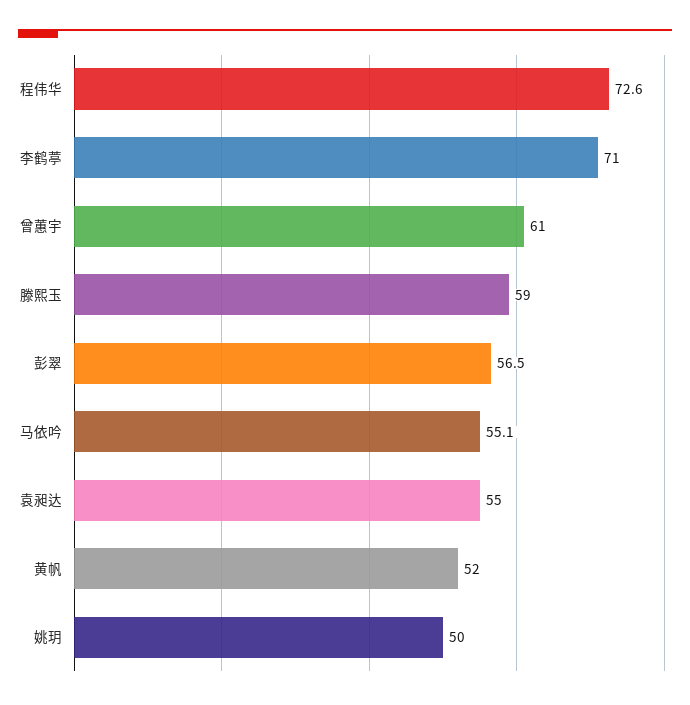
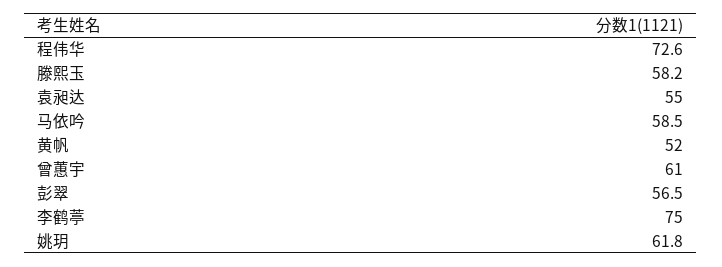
李鹤葶: 71 -> 75
滕熙玉: 59 -> 58.2
马依吟: 55.1 -> 58.5
姚玥: 50 -> 61.8

